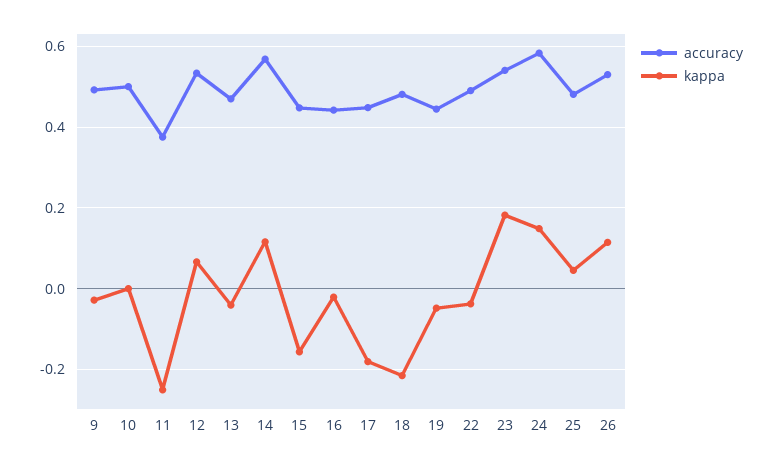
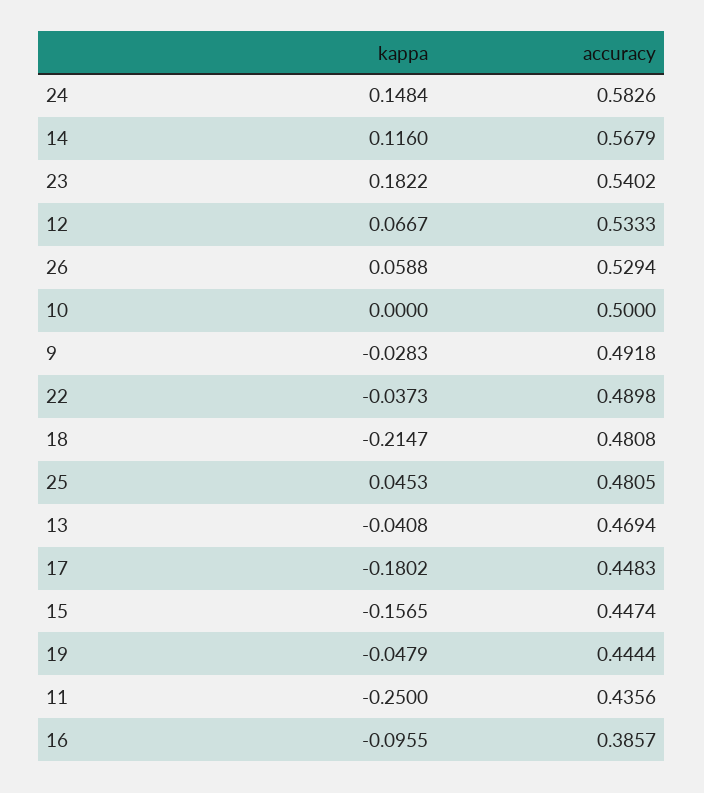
accuracy, 11: 0.38 -> 0.4356
accuracy, 16: 0.44 -> 0.3857
kappa, 16: -0.02 -> -0.0955
kappa, 26: 0.12 -> 0.0588

